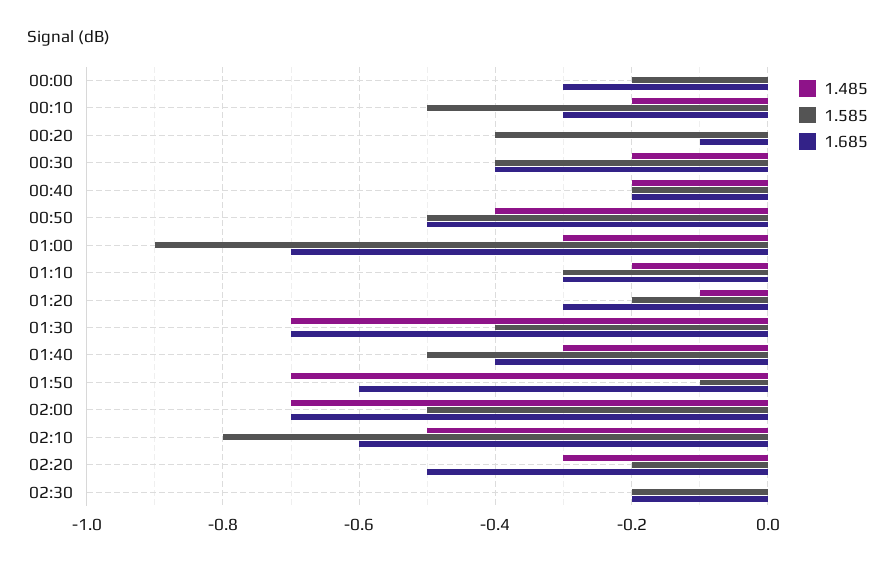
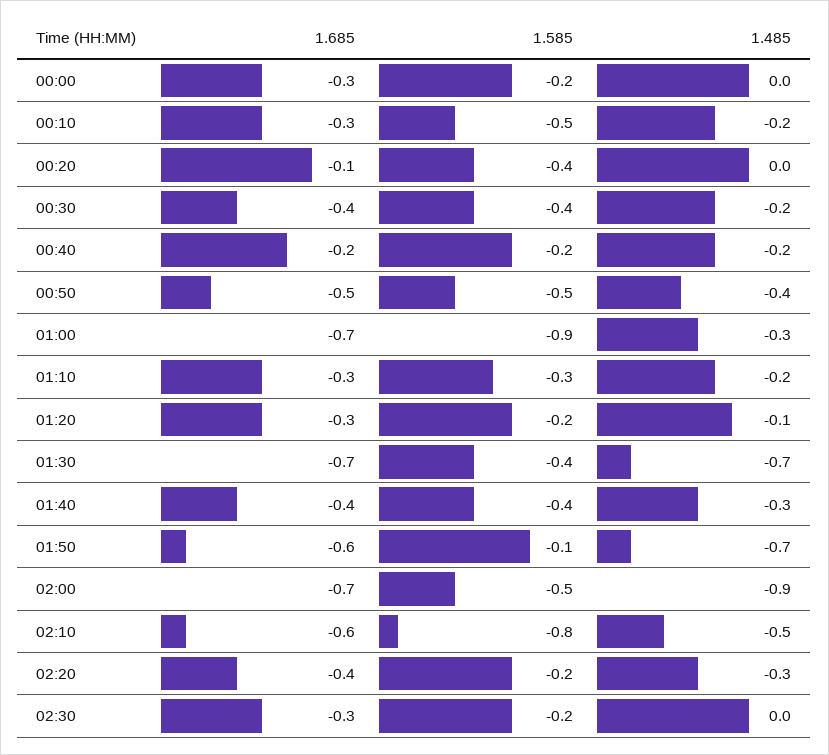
1.585, 01:40: -0.5 -> -0.4
1.485, 02:00: -0.7 -> -0.9
1.685, 02:20: -0.5 -> -0.4
1.685, 02:30: -0.2 -> -0.3

